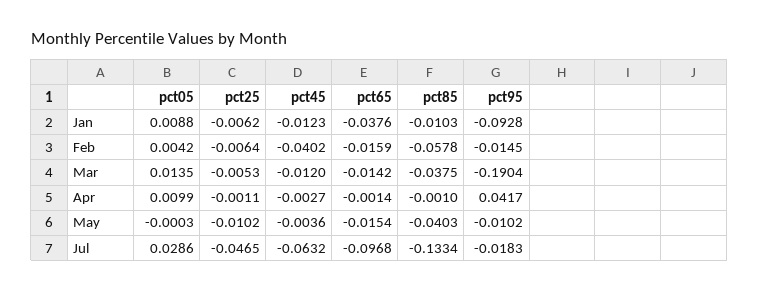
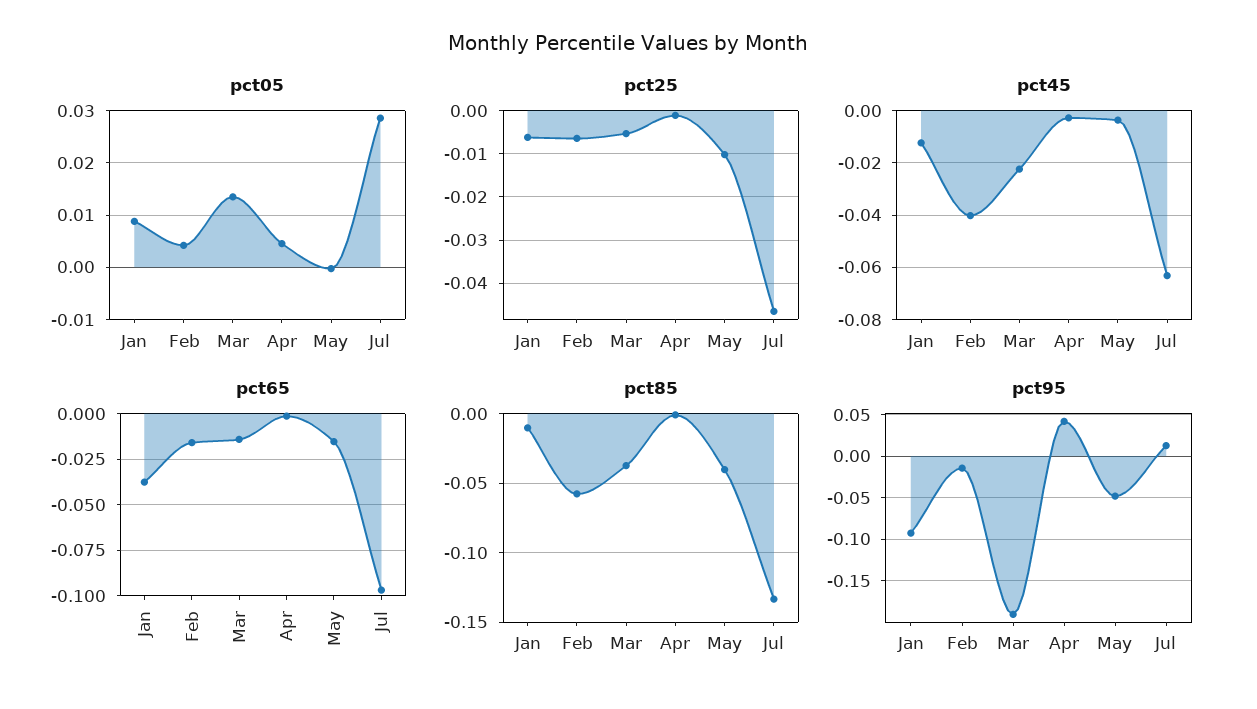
pct45, Mar: -0.012 -> -0.0225
pct05, Apr: 0.0099 -> 0.004
pct95, May: -0.0102 -> -0.05
pct95, Jul: -0.0183 -> 0.01

